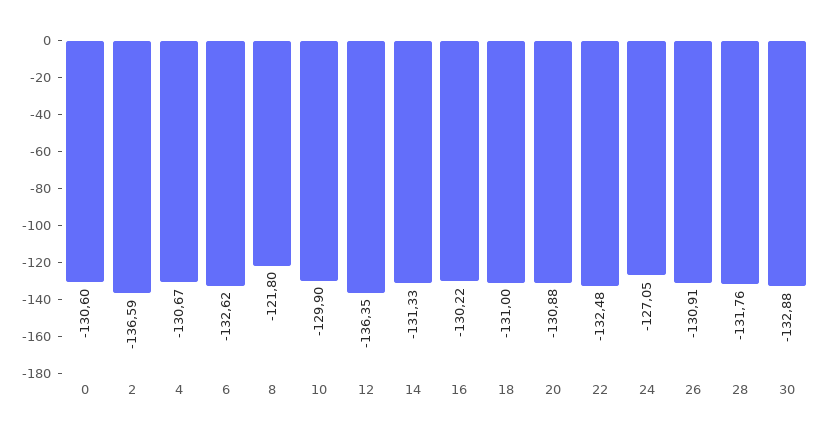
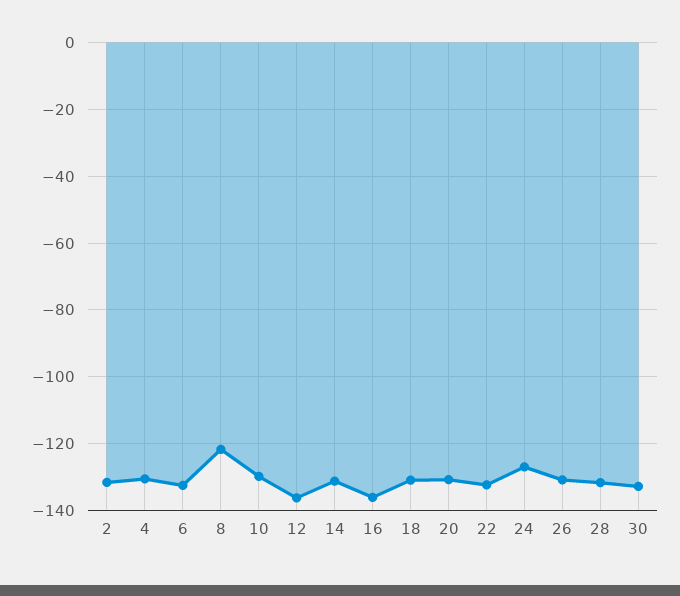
0: -130.6 -> none
2: -136.59 -> -132
16: -130.22 -> -136

